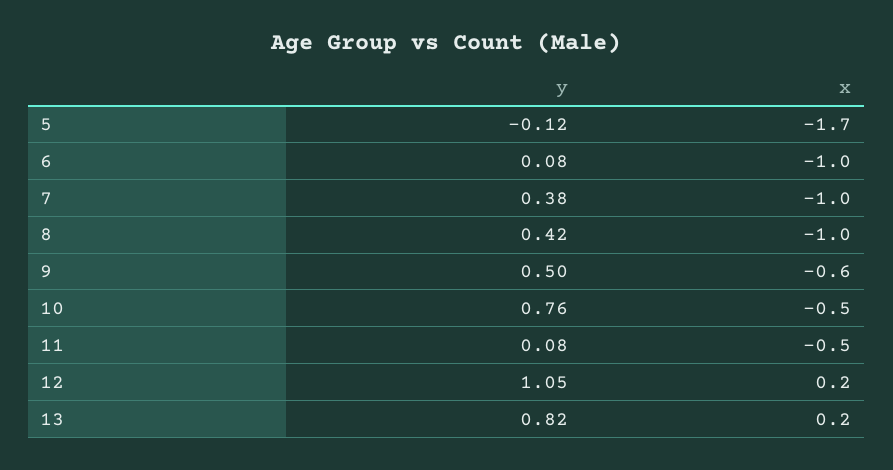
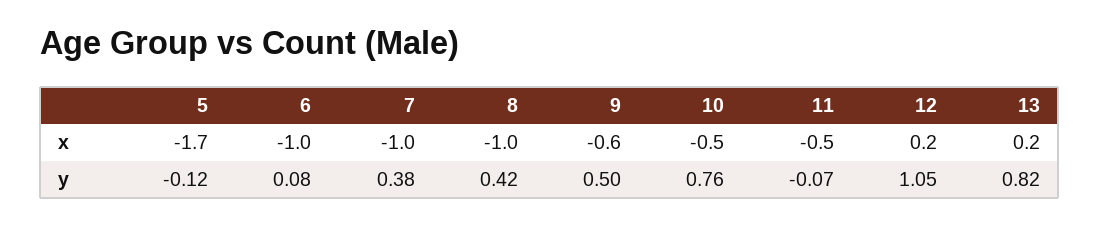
y, 11: 0.08 -> -0.07

